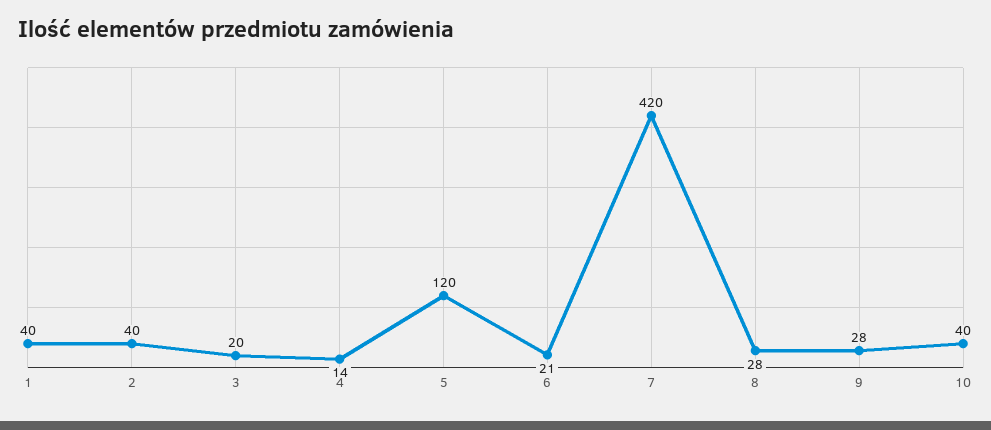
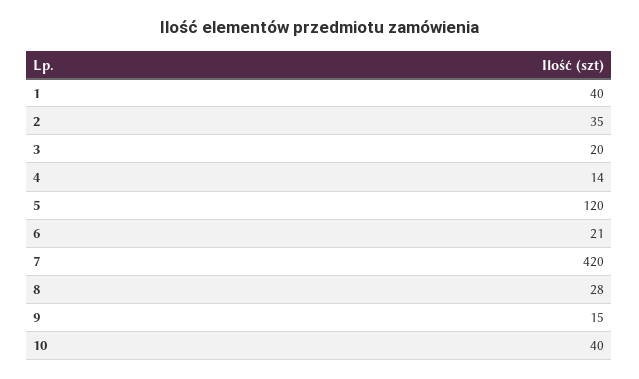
2: 40 -> 35
9: 28 -> 15

